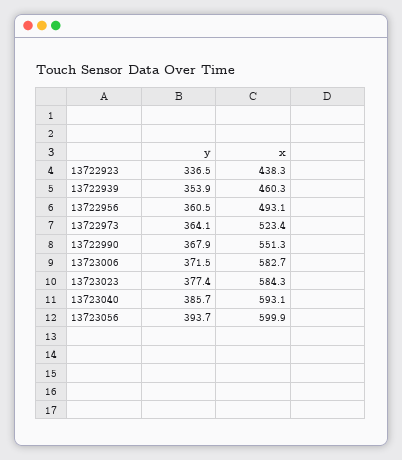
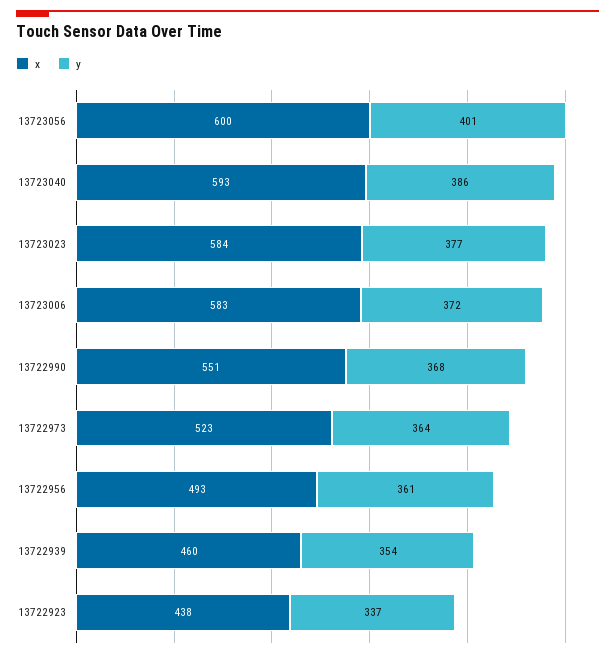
y, 13723056: 393.7 -> 401

